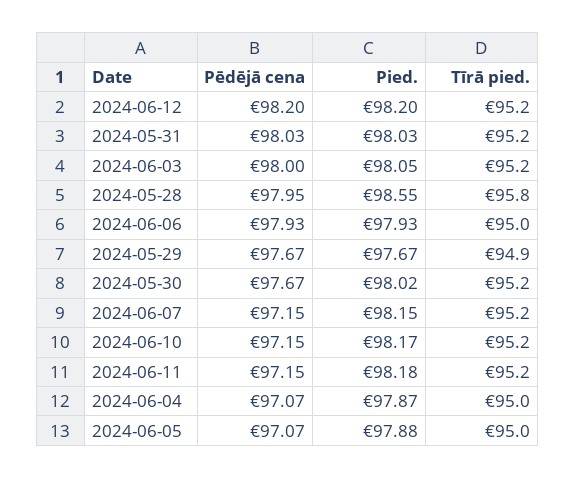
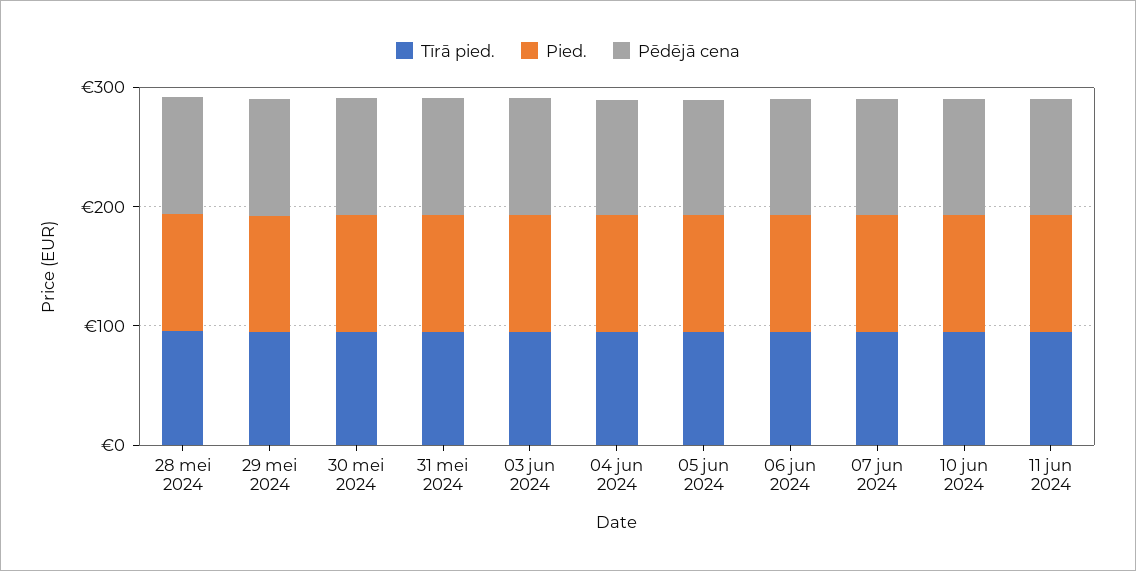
Pēdējā cena, 2024-06-12: 98.2 -> none
Pied., 2024-06-12: 98.2 -> none
Tīrā pied., 2024-06-12: 95.2 -> none

